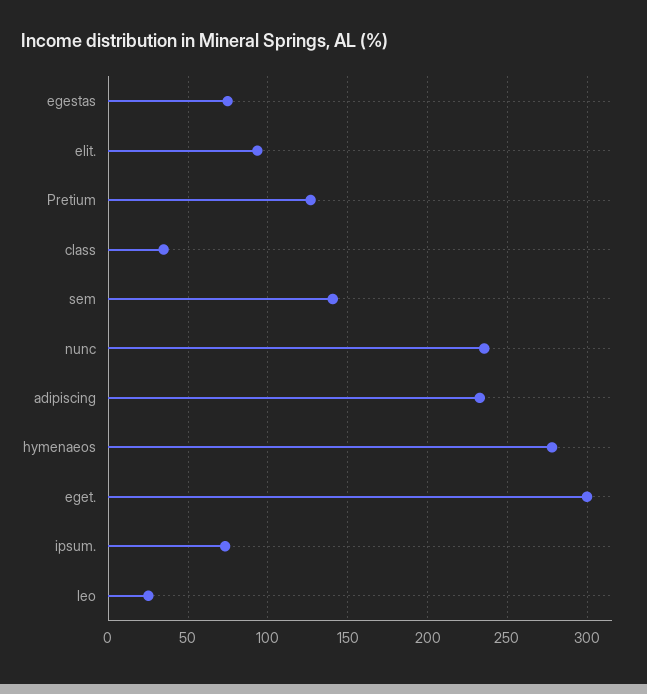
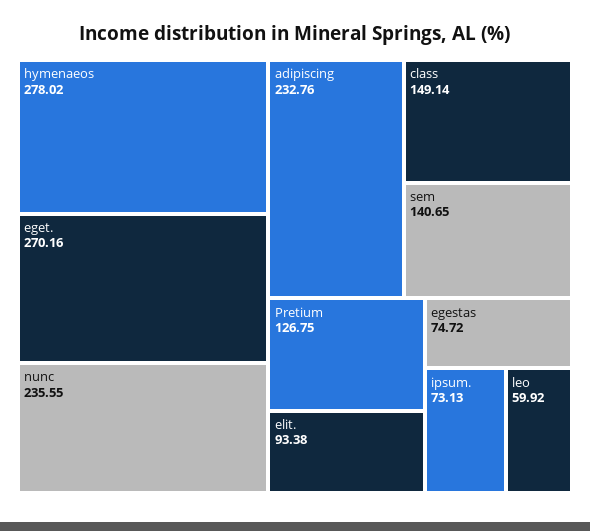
class: 35 -> 149.14
eget.: 300 -> 270.16
leo: 25 -> 59.92

